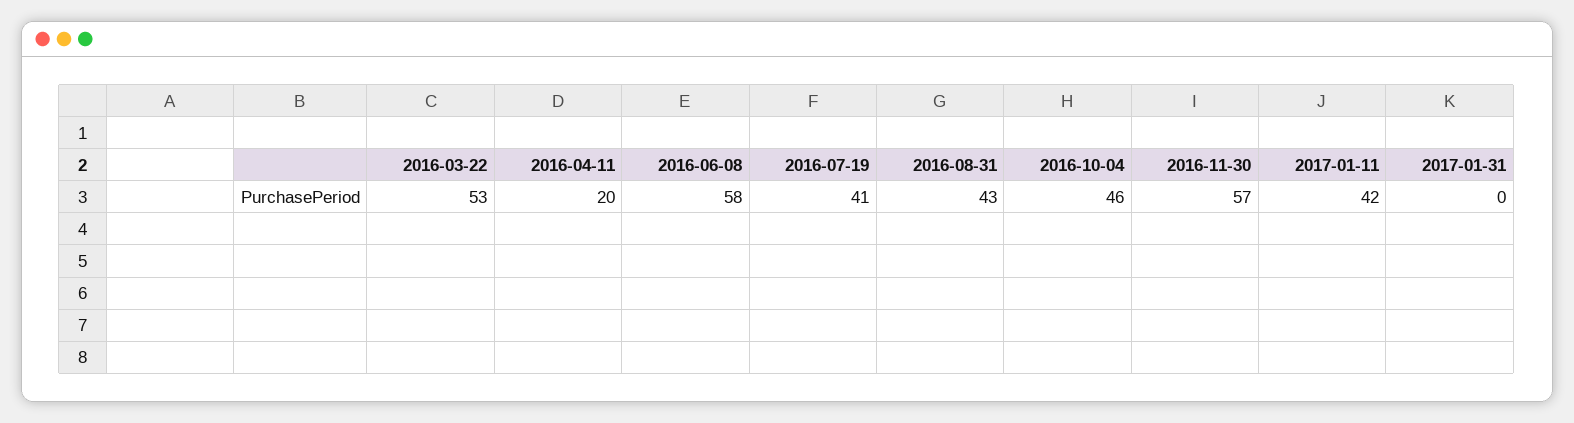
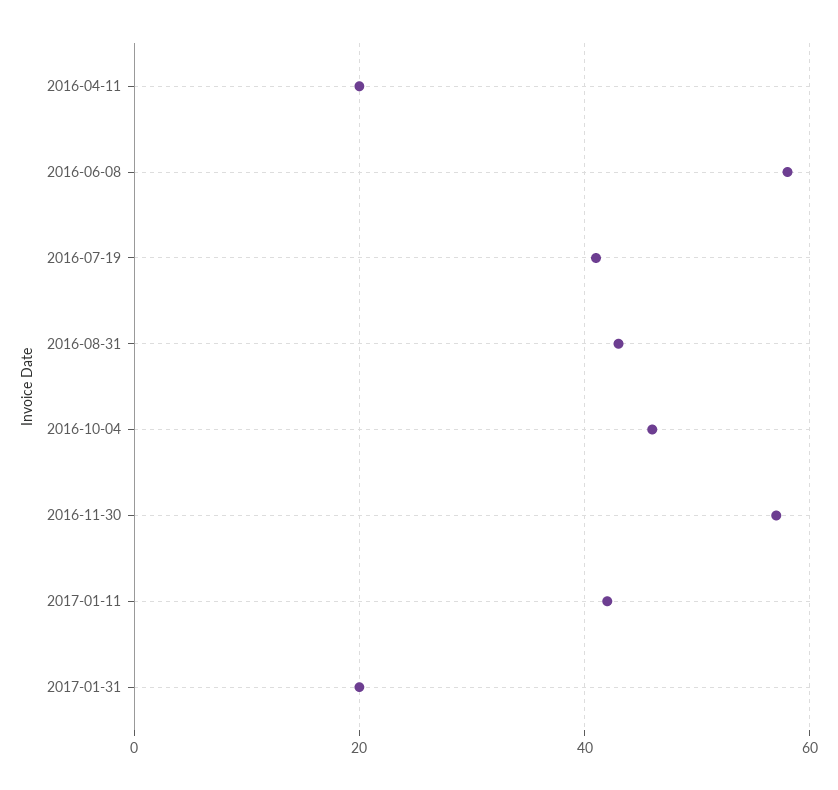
2016-03-22: 53 -> none
2017-01-31: 0 -> 20

